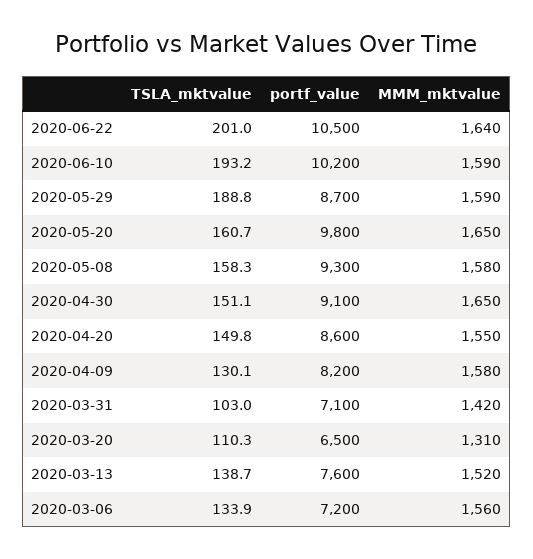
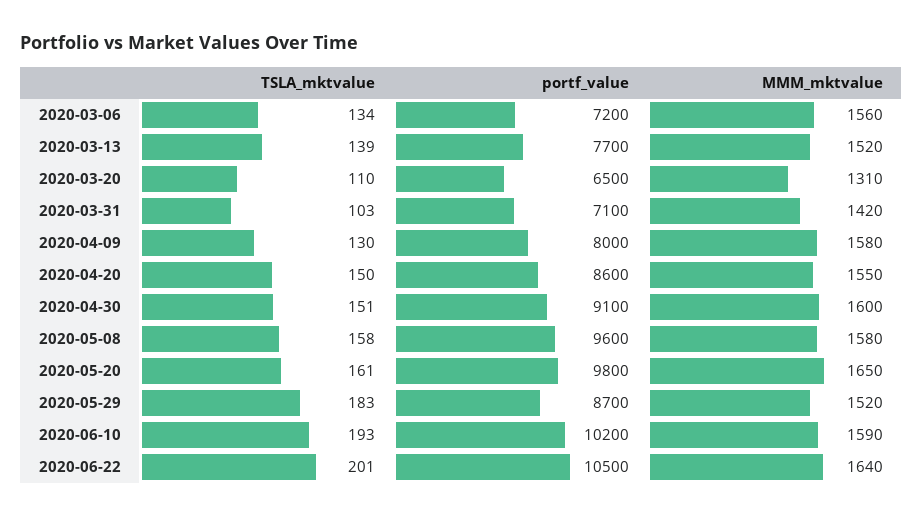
TSLA_mktvalue, 2020-05-29: 188.8 -> 183
MMM_mktvalue, 2020-05-29: 1590 -> 1520
portf_value, 2020-05-08: 9300 -> 9600
MMM_mktvalue, 2020-04-30: 1650 -> 1600
portf_value, 2020-04-09: 8200 -> 8000
portf_value, 2020-03-13: 7600 -> 7700

